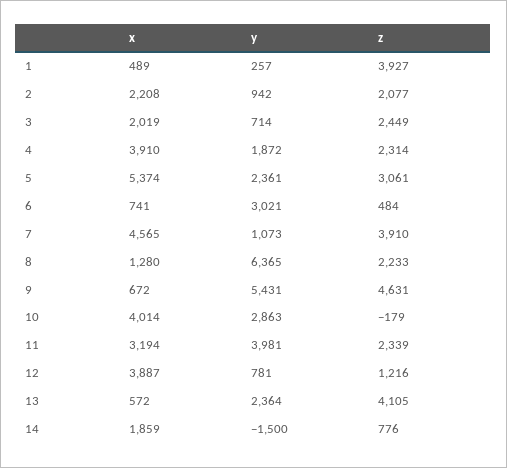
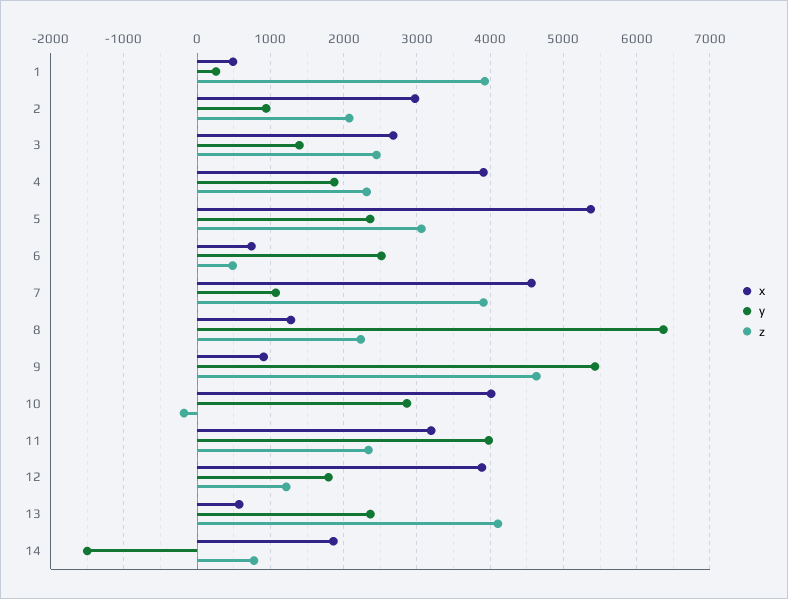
x, 2: 2208 -> 3000
x, 3: 2019 -> 2700
y, 3: 714 -> 1400
y, 6: 3021 -> 2500
x, 9: 672 -> 900
y, 12: 781 -> 1800

